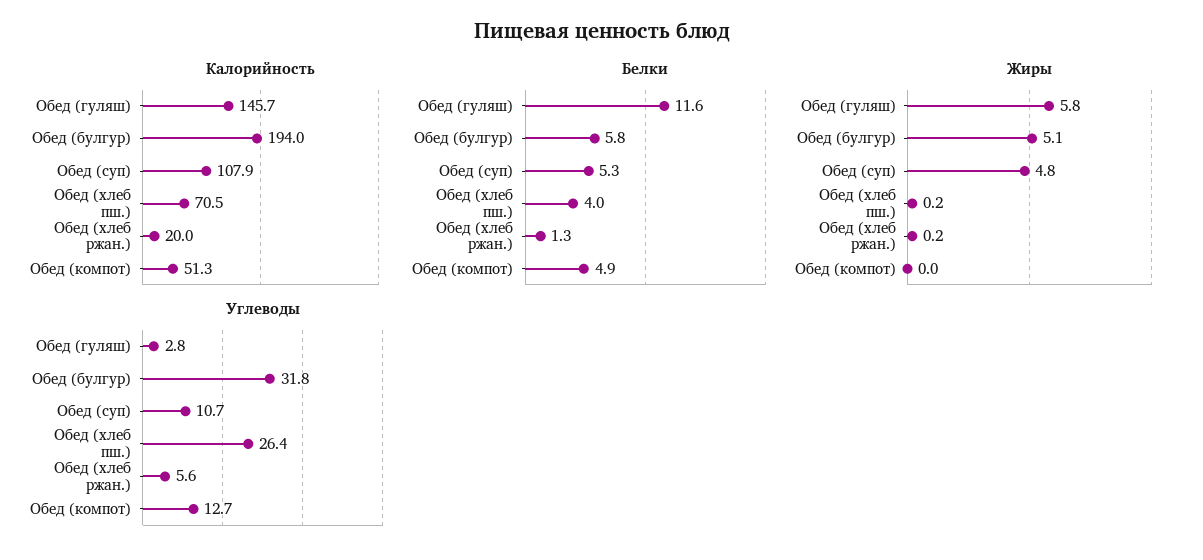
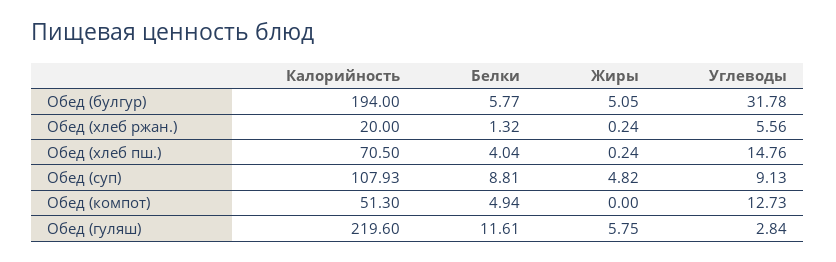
Калорийность, Обед (гуляш): 145.7 -> 219.6
Белки, Обед (суп): 5.3 -> 8.81
Углеводы, Обед (суп): 10.7 -> 9.13
Углеводы, Обед (хлеб пш.): 26.4 -> 14.76

